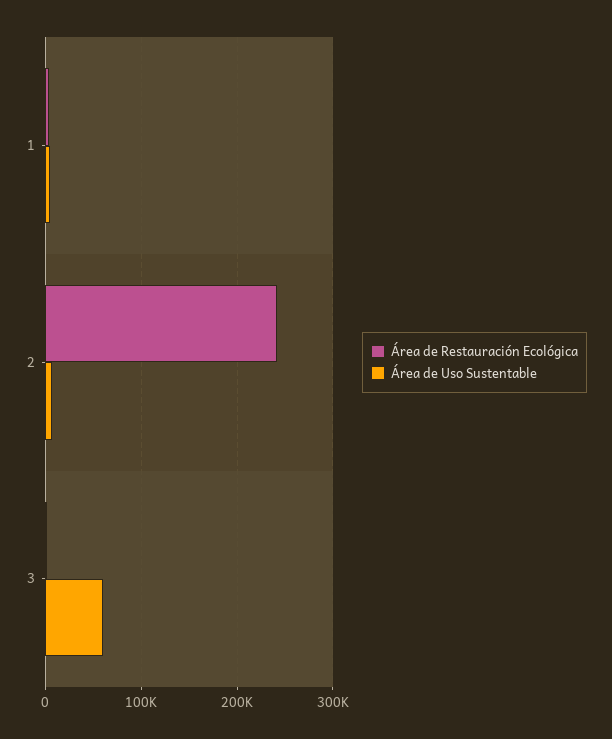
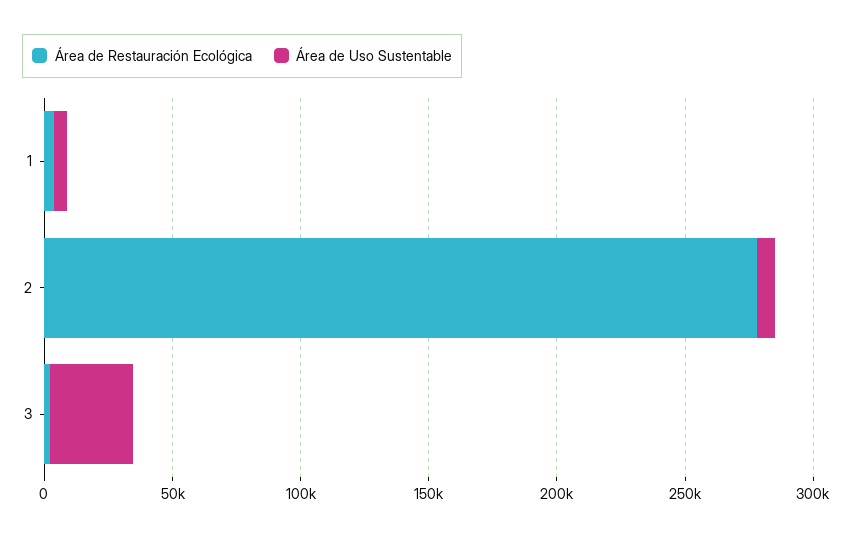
Área de Restauración Ecológica, 2: 240000 -> 280000
Área de Uso Sustentable, 3: 60000 -> 30000

